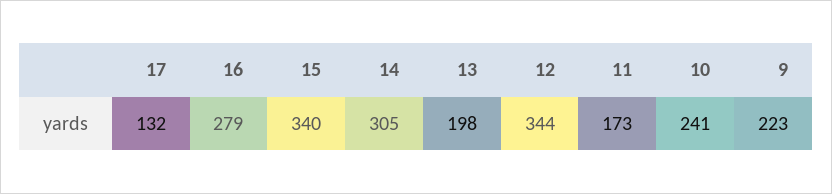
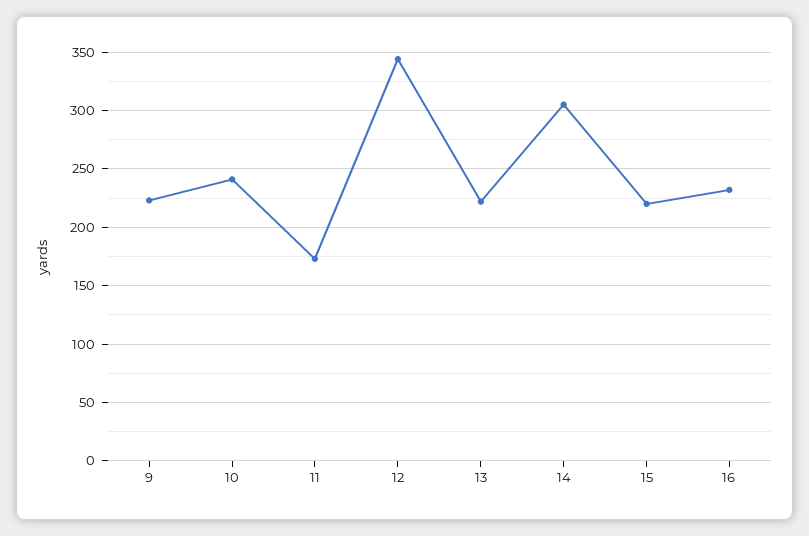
17: 132 -> none
16: 279 -> 230
15: 340 -> 220
13: 198 -> 220

